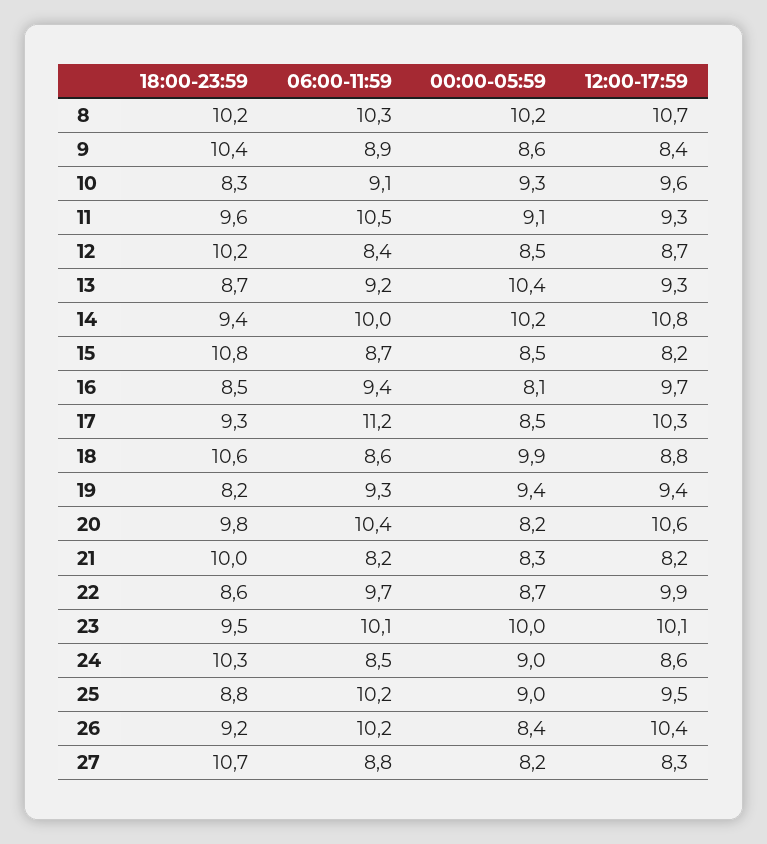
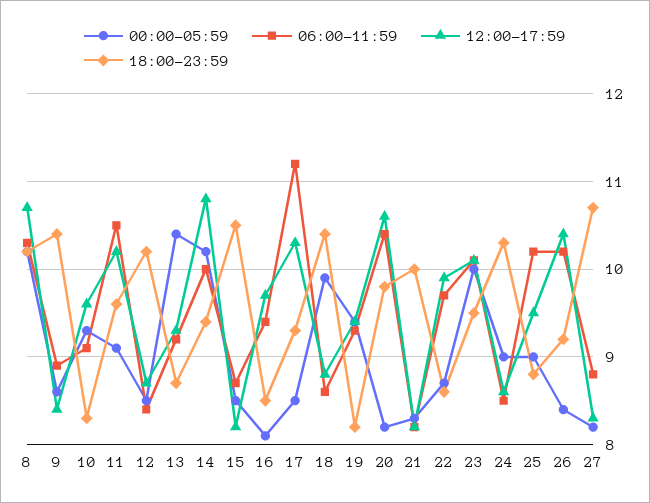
12:00-17:59, 11: 9.3 -> 10.2
18:00-23:59, 15: 10.8 -> 10.5
18:00-23:59, 18: 10.6 -> 10.4

